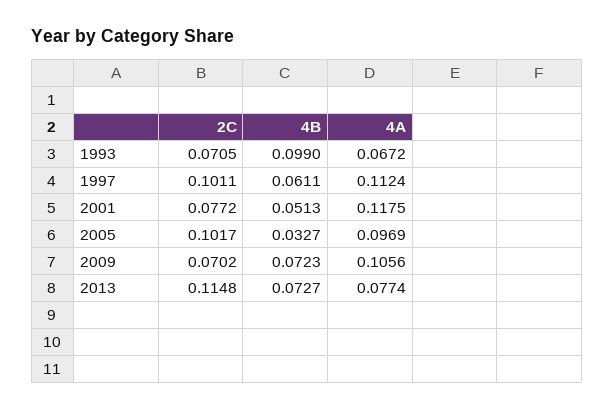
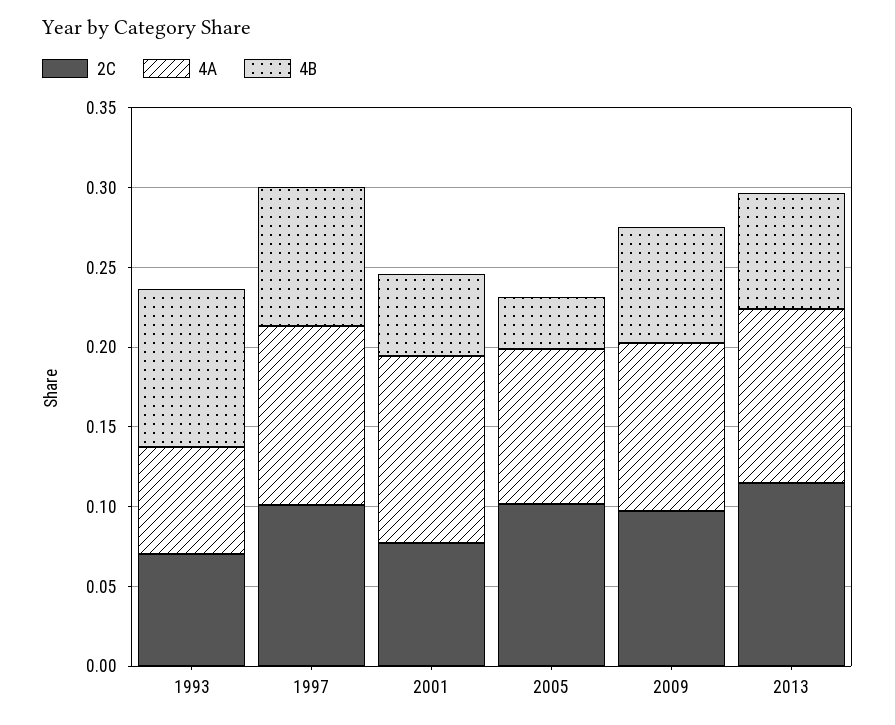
4B, 1997: 0.0611 -> 0.09
2C, 2009: 0.0702 -> 0.1
4A, 2013: 0.0774 -> 0.11

